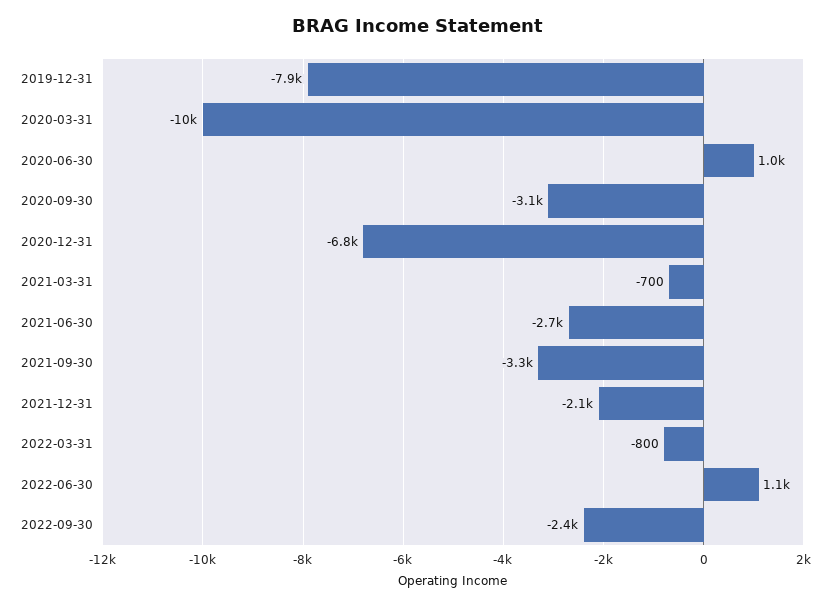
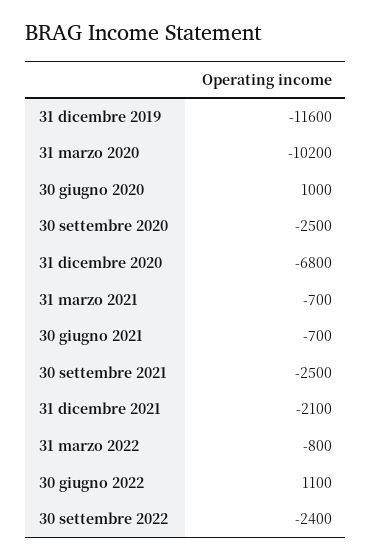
2019-12-31: -7900 -> -11600
2020-09-30: -3100 -> -2500
2021-06-30: -2700 -> -700
2021-09-30: -3300 -> -2500

